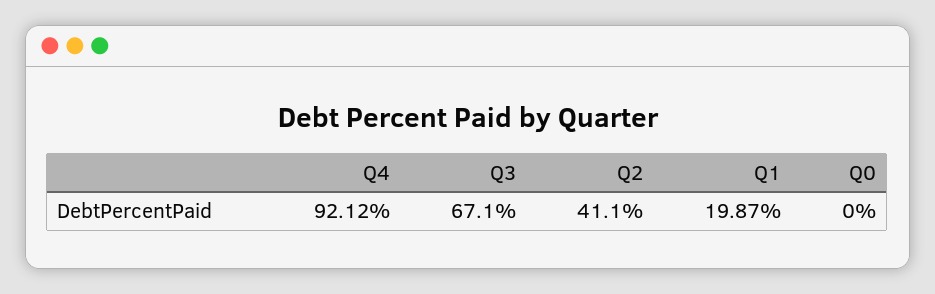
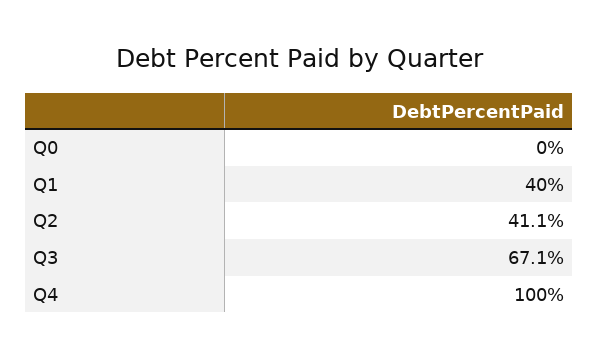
Q4: 92.12 -> 100
Q1: 19.87 -> 40

